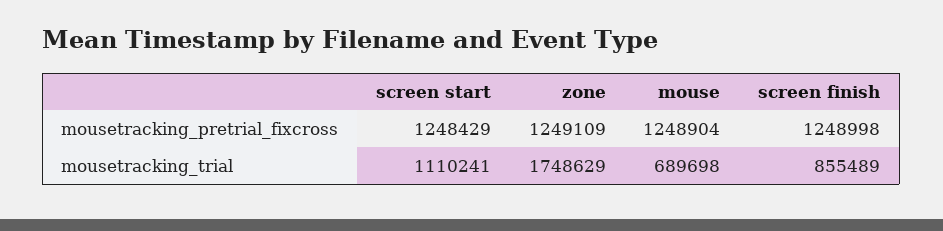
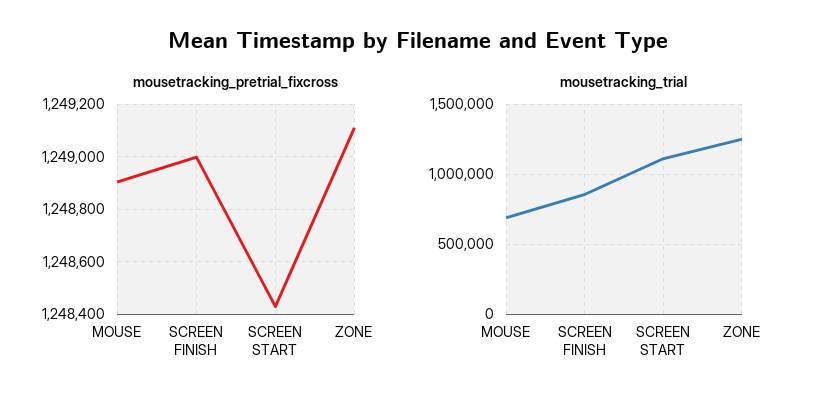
mousetracking_trial, zone: 1748629 -> 1250000

